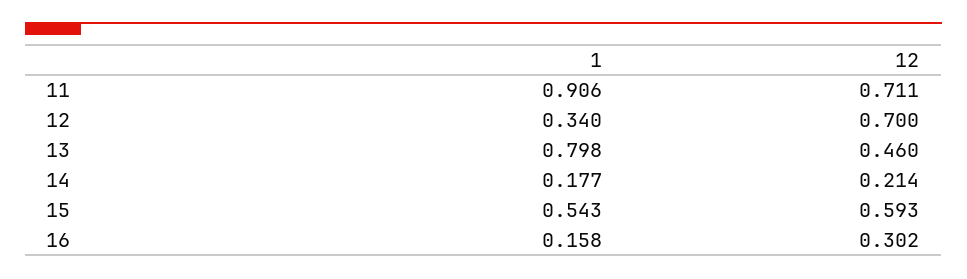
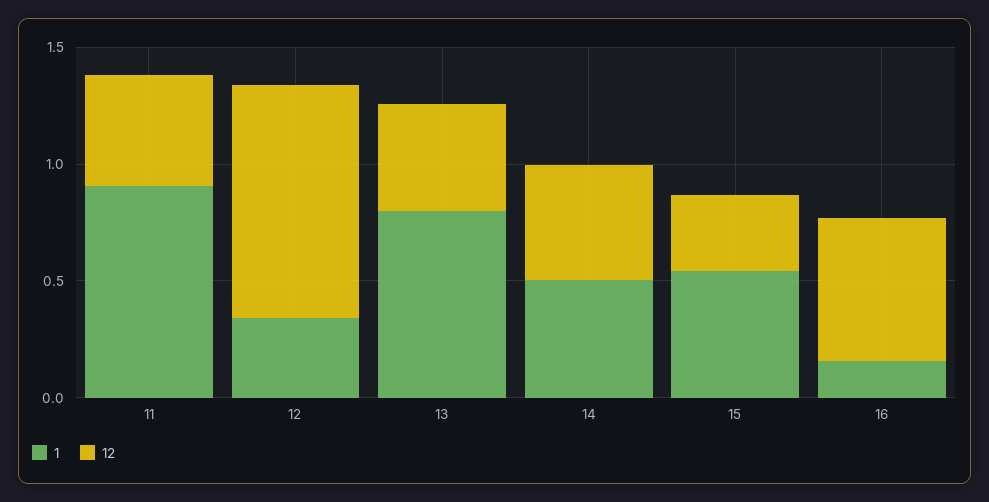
12, 11: 0.711 -> 0.5
12, 12: 0.7 -> 1
1, 14: 0.177 -> 0.5
12, 14: 0.214 -> 0.5
12, 15: 0.593 -> 0.3
12, 16: 0.302 -> 0.6

